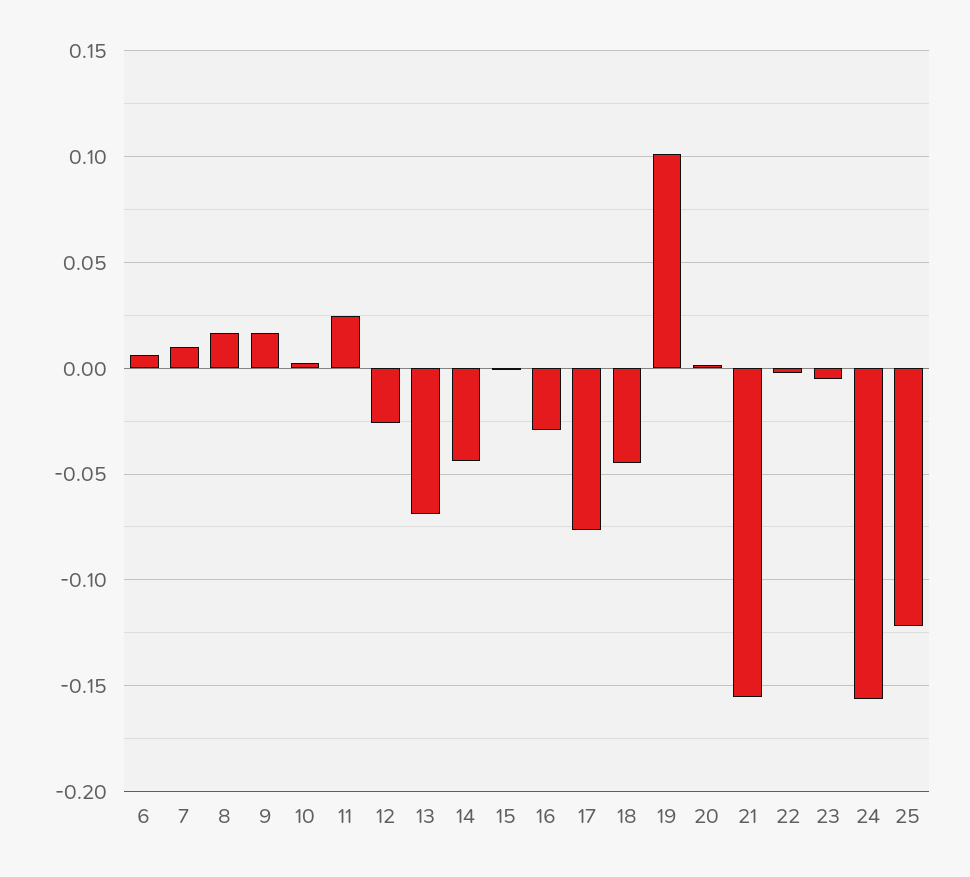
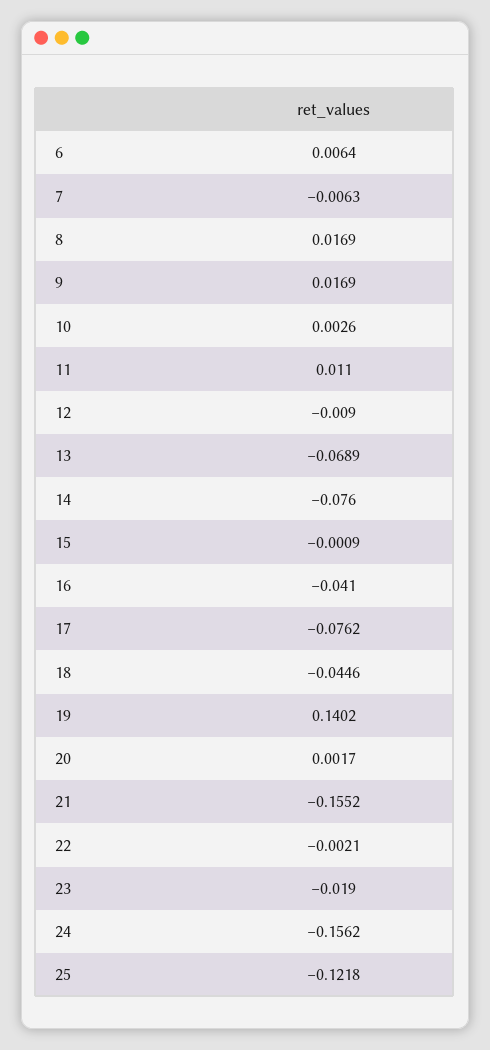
7: 0.01 -> -0.0063
11: 0.025 -> 0.011
12: -0.025 -> -0.009
14: -0.045 -> -0.076
16: -0.03 -> -0.041
19: 0.1 -> 0.1402
23: -0.005 -> -0.019

